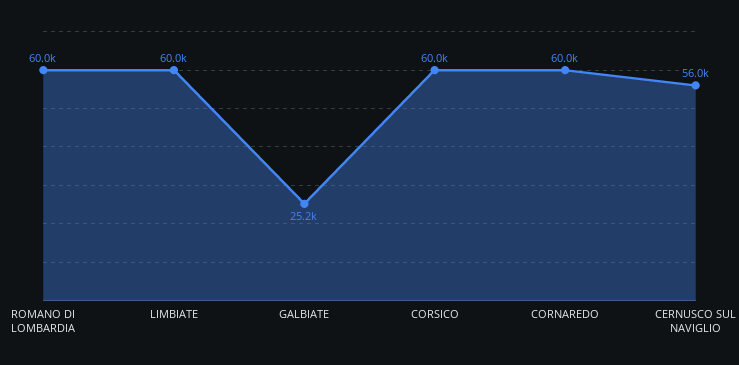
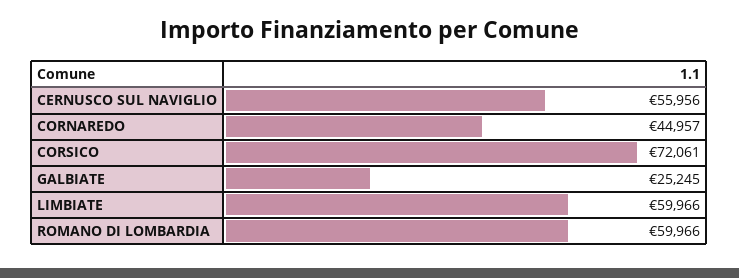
CORSICO: 60000 -> 72061
CORNAREDO: 60000 -> 44957

